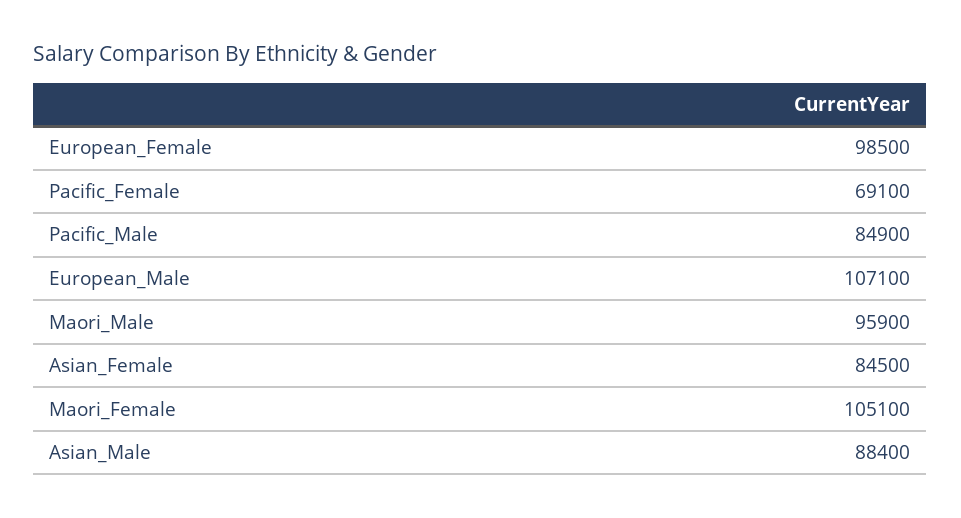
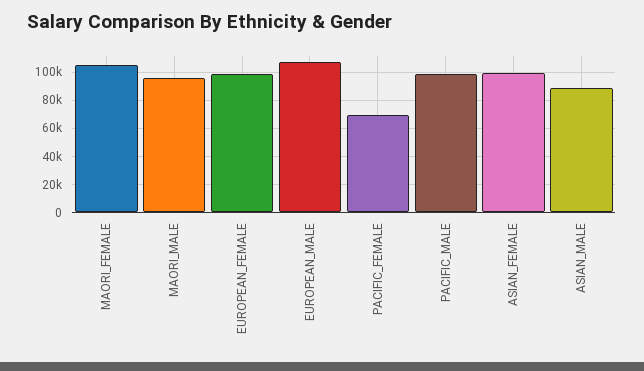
Pacific_Male: 84900 -> 100000
Asian_Female: 84500 -> 100000

